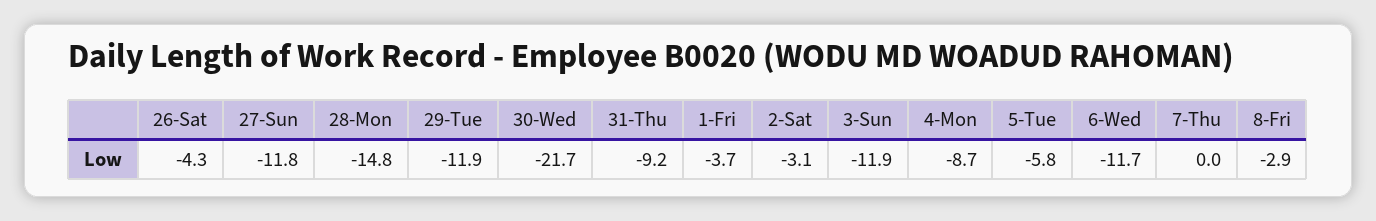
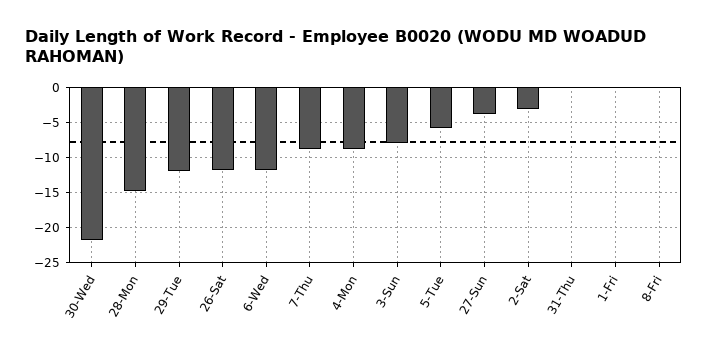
26-Sat: -4.3 -> -12
27-Sun: -11.8 -> -4
31-Thu: -9.2 -> 0
1-Fri: -3.7 -> 0
3-Sun: -11.9 -> -8
7-Thu: 0 -> -9
8-Fri: -2.9 -> 0

